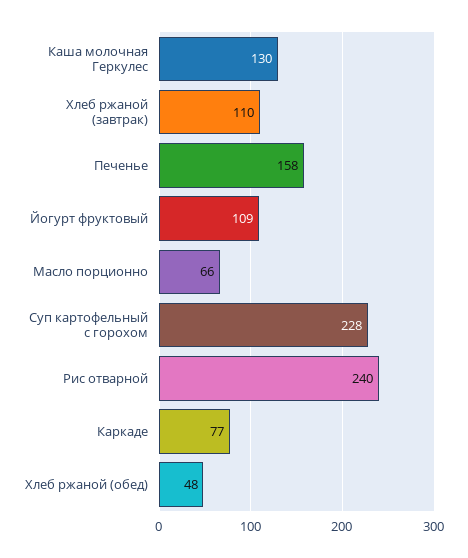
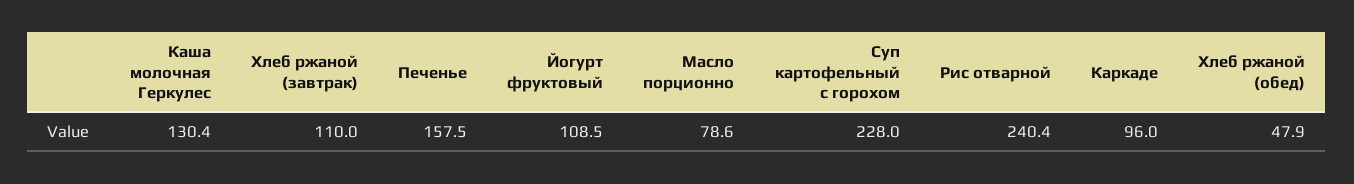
Масло порционно: 66 -> 78.6
Каркаде: 77 -> 96

